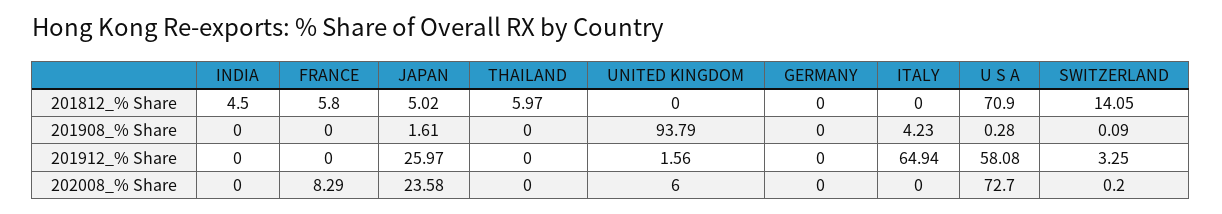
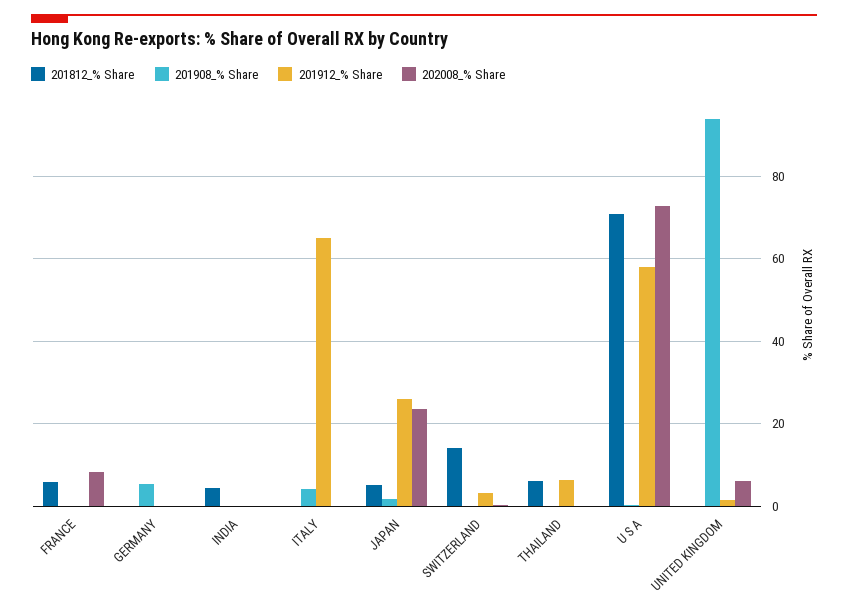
201908_% Share, GERMANY: 0 -> 6
201912_% Share, THAILAND: 0 -> 6

